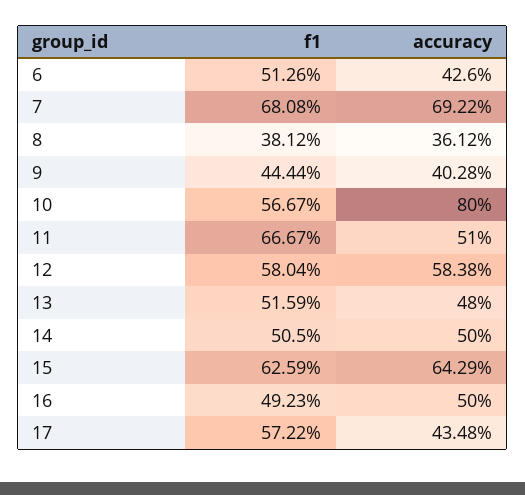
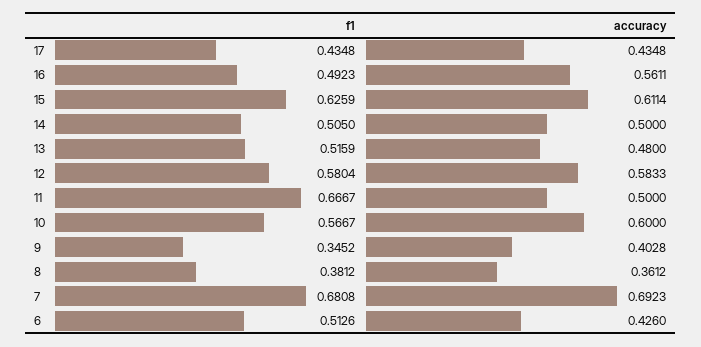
accuracy, 7: 0.6922 -> 0.6923
f1, 9: 0.4444 -> 0.3452
accuracy, 10: 0.8 -> 0.6
accuracy, 11: 0.51 -> 0.5
accuracy, 12: 0.5838 -> 0.5833
accuracy, 15: 0.6429 -> 0.6114
accuracy, 16: 0.5 -> 0.5611
f1, 17: 0.5722 -> 0.4348

